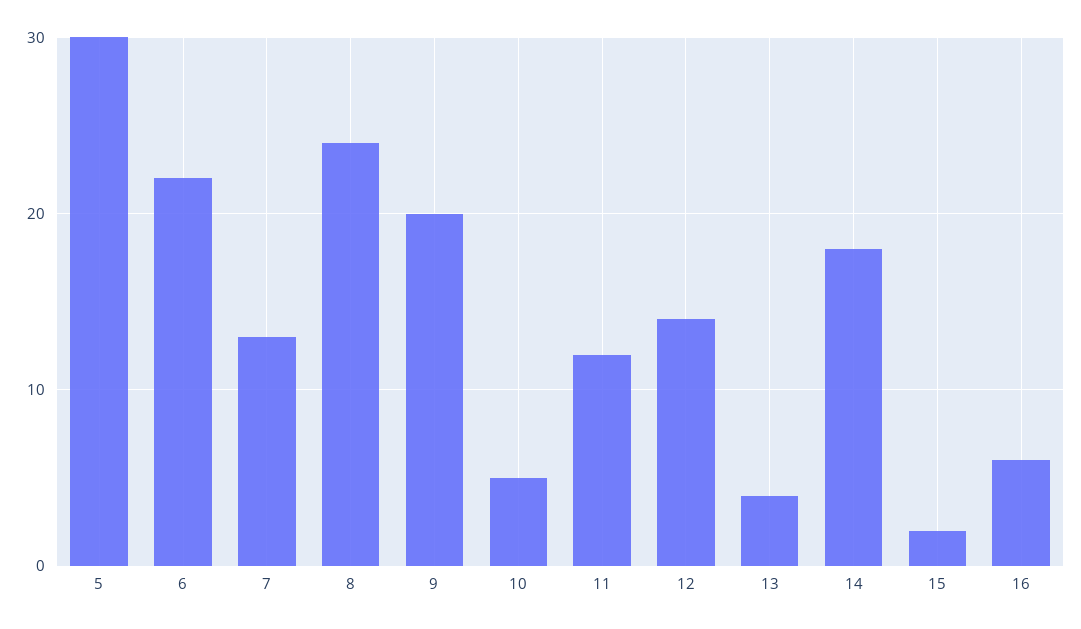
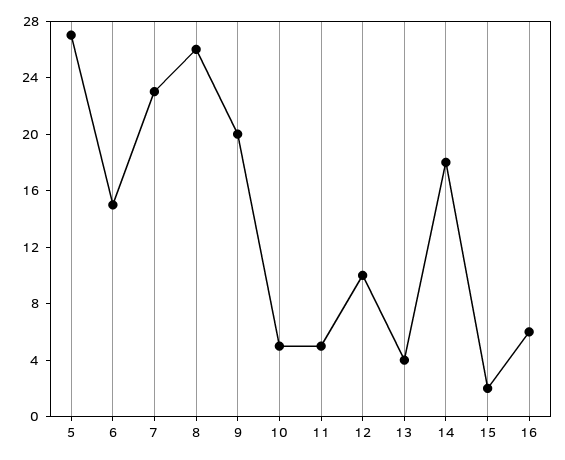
5: 30 -> 27
6: 22 -> 15
7: 13 -> 23
8: 24 -> 26
11: 12 -> 5
12: 14 -> 10

